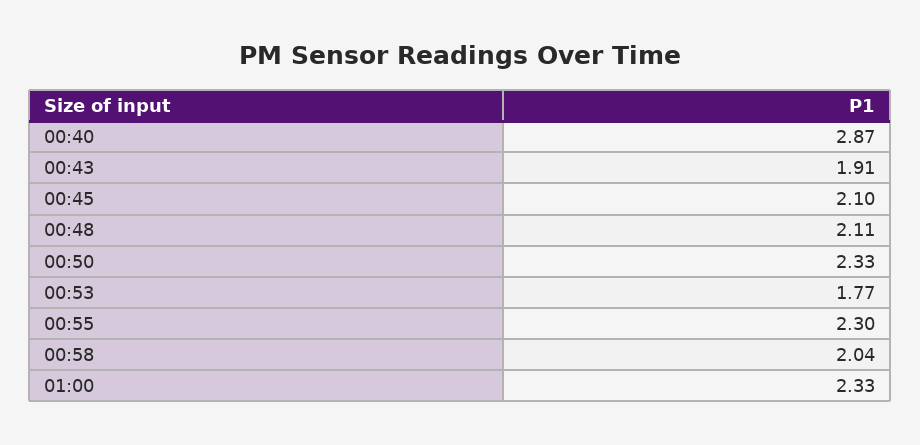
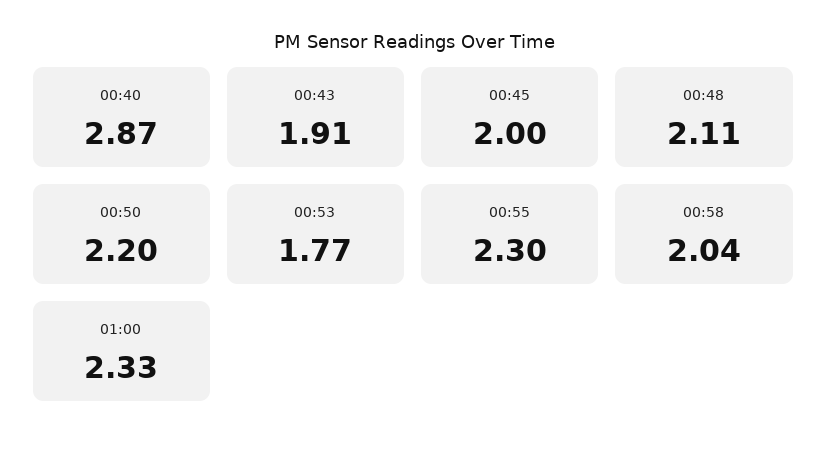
00:45: 2.1 -> 2
00:50: 2.33 -> 2.2

